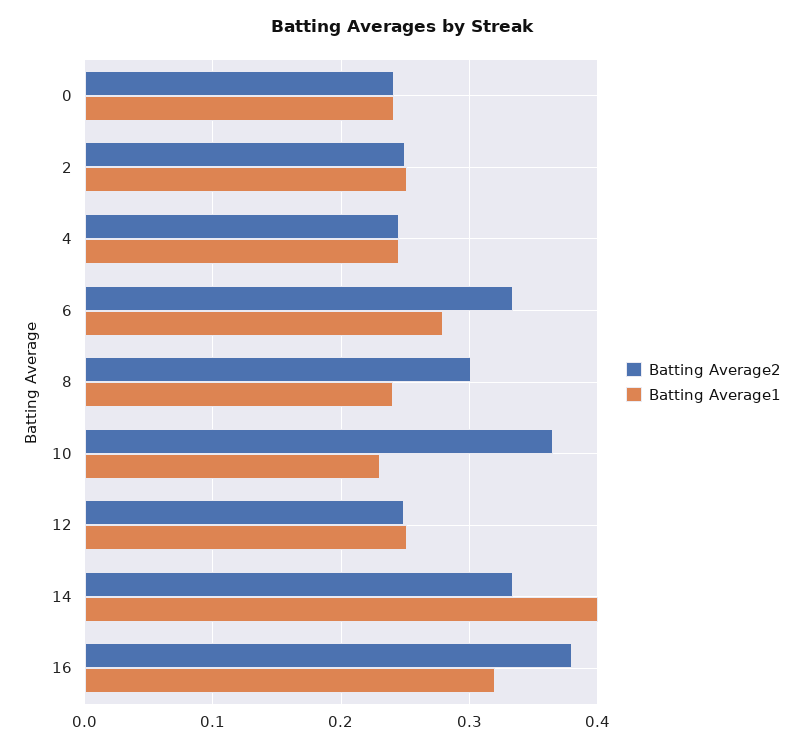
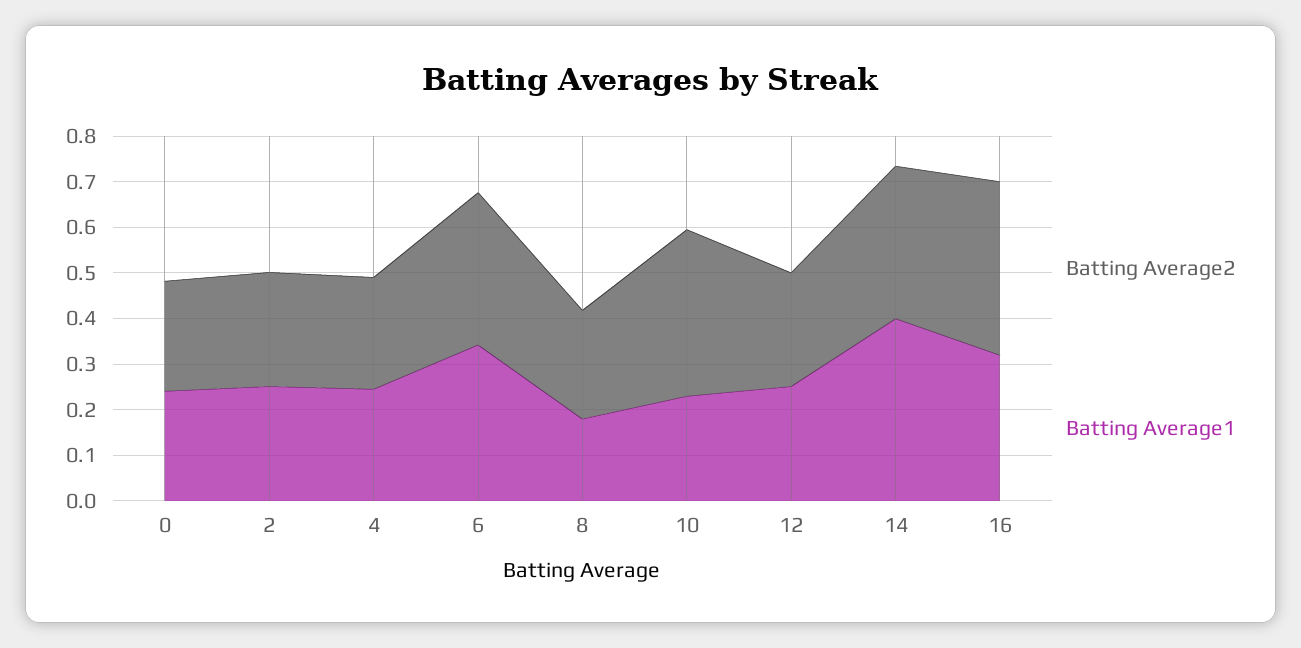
Batting Average1, 6: 0.28 -> 0.34
Batting Average2, 8: 0.3 -> 0.24
Batting Average1, 8: 0.24 -> 0.18

